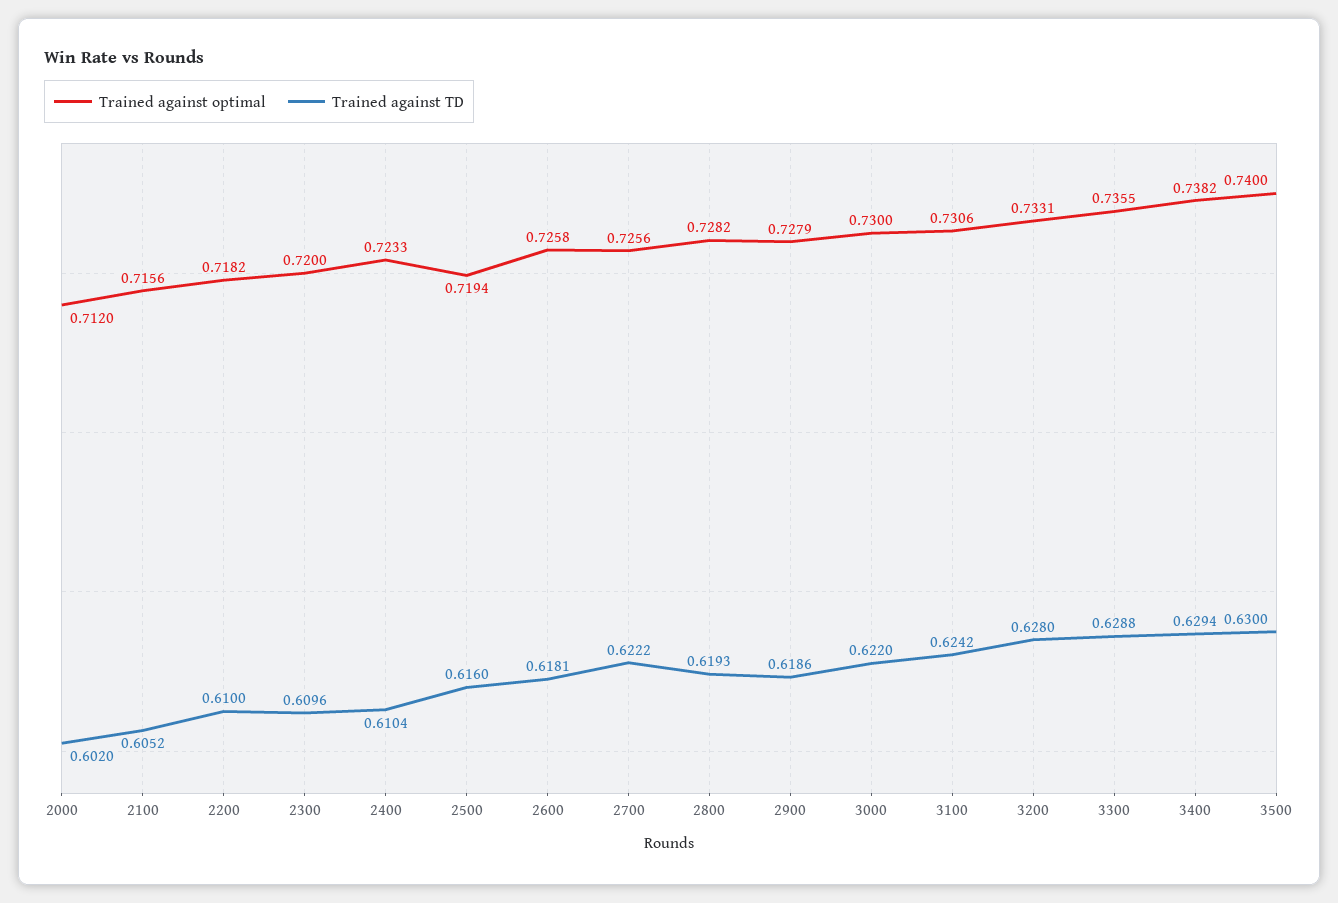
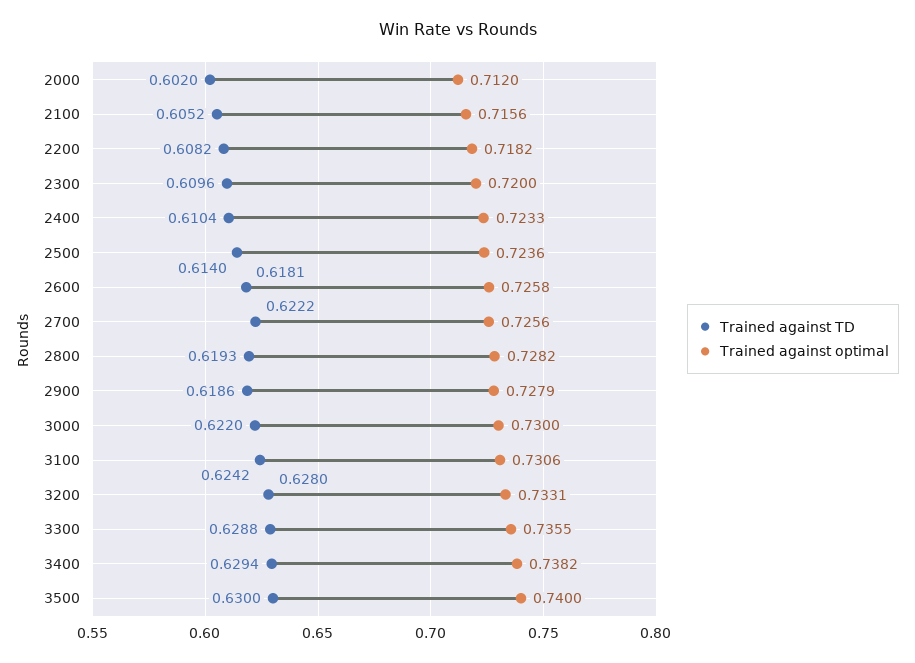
Trained against TD, 2200: 0.61 -> 0.6082
Trained against optimal, 2500: 0.7194 -> 0.7236
Trained against TD, 2500: 0.616 -> 0.614

